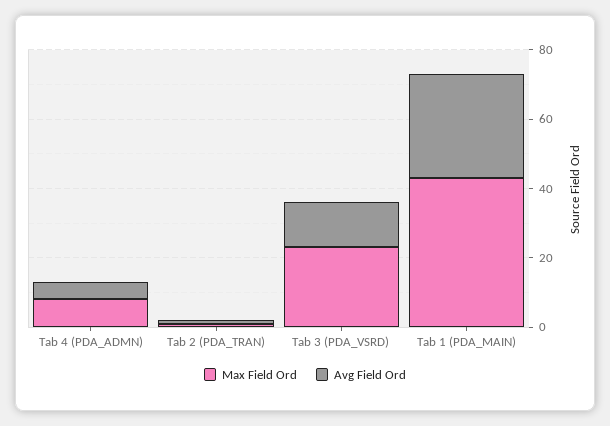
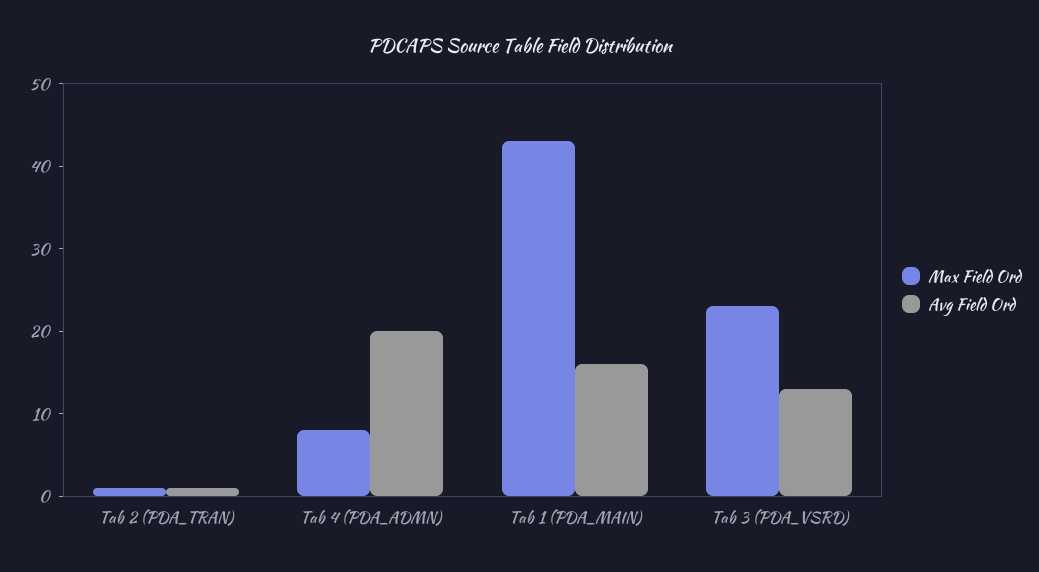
Avg Field Ord, Tab 4 (PDA_ADMN): 5 -> 20
Avg Field Ord, Tab 1 (PDA_MAIN): 30 -> 16

